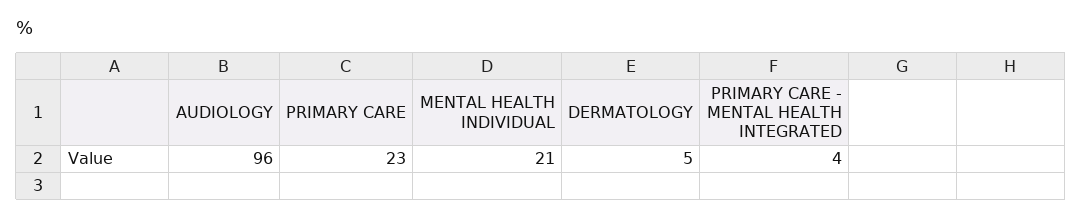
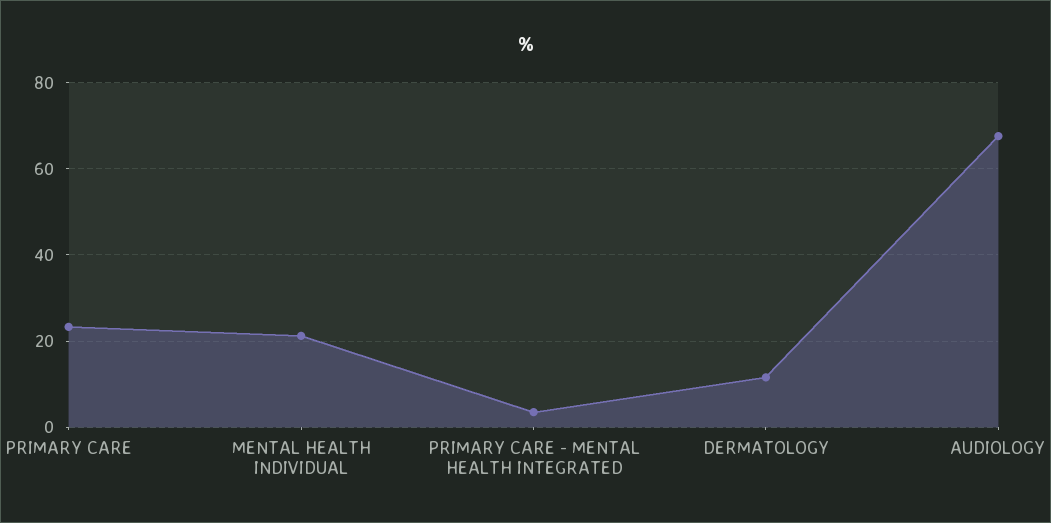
AUDIOLOGY: 96 -> 68
DERMATOLOGY: 5 -> 12

